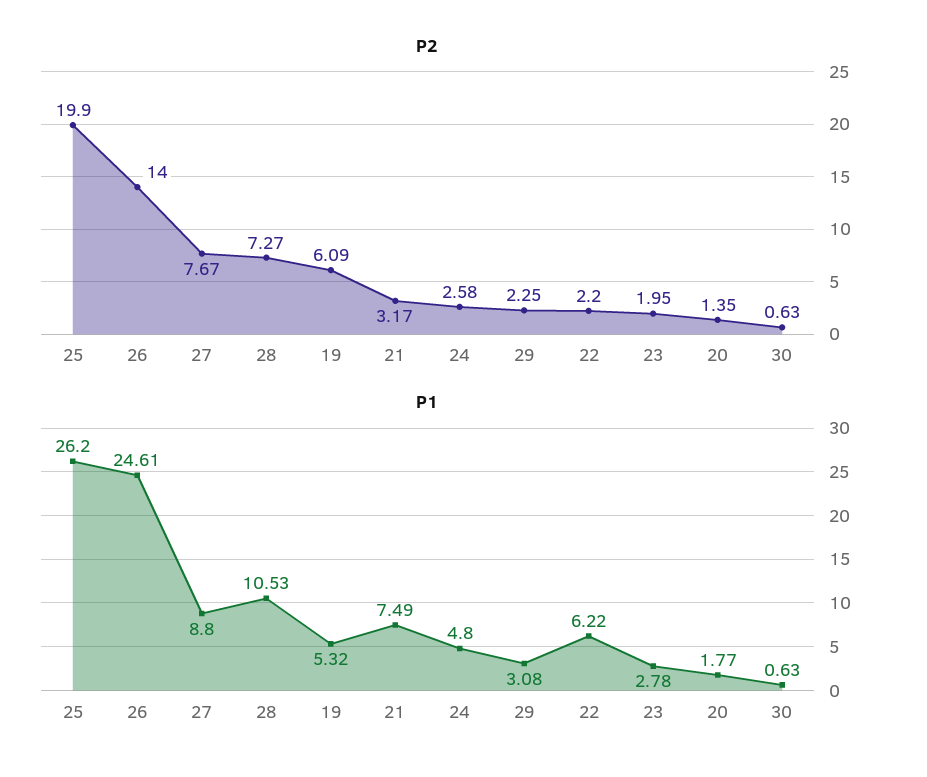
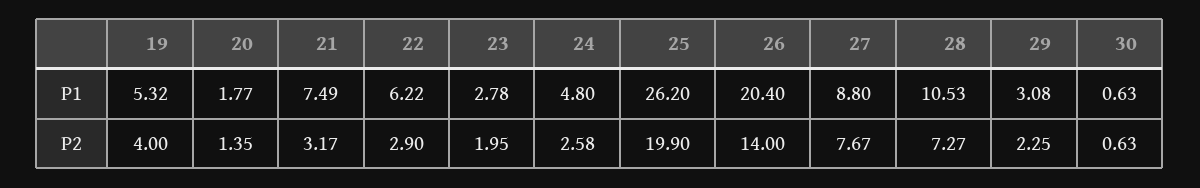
P2, 19: 6.09 -> 4
P2, 22: 2.2 -> 2.9
P1, 26: 24.61 -> 20.4

